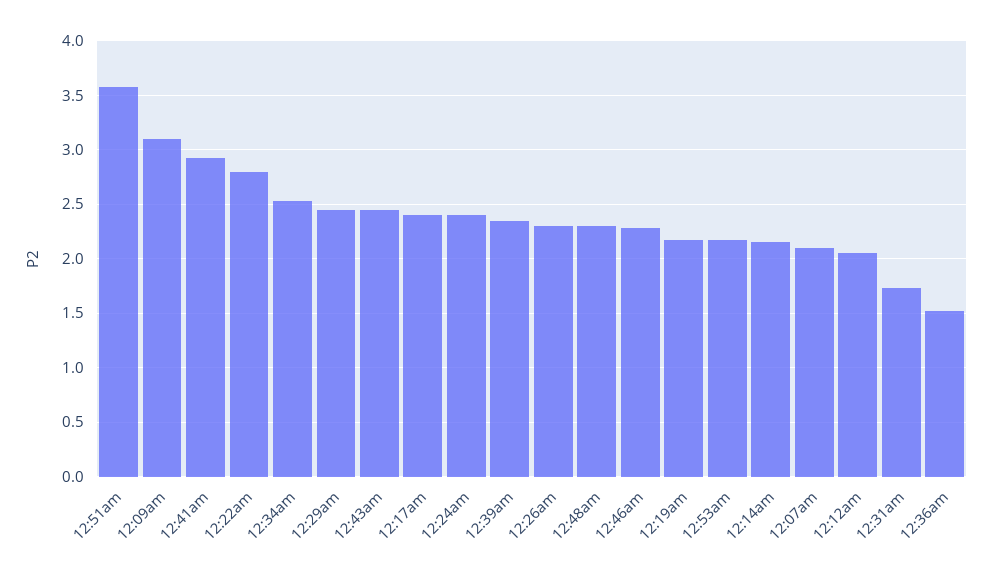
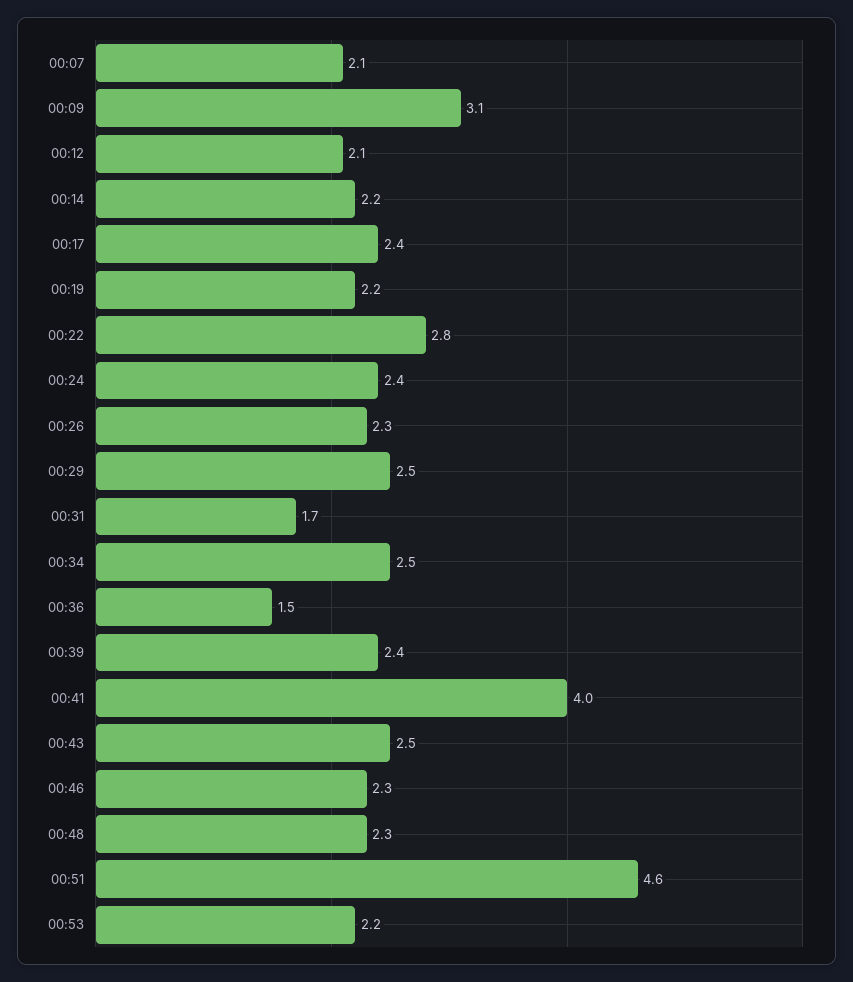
12:51am: 3.6 -> 4.6
12:41am: 2.9 -> 4

